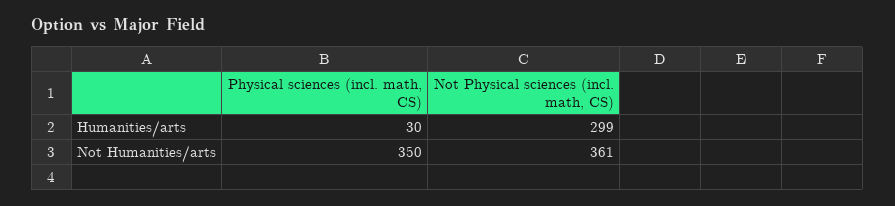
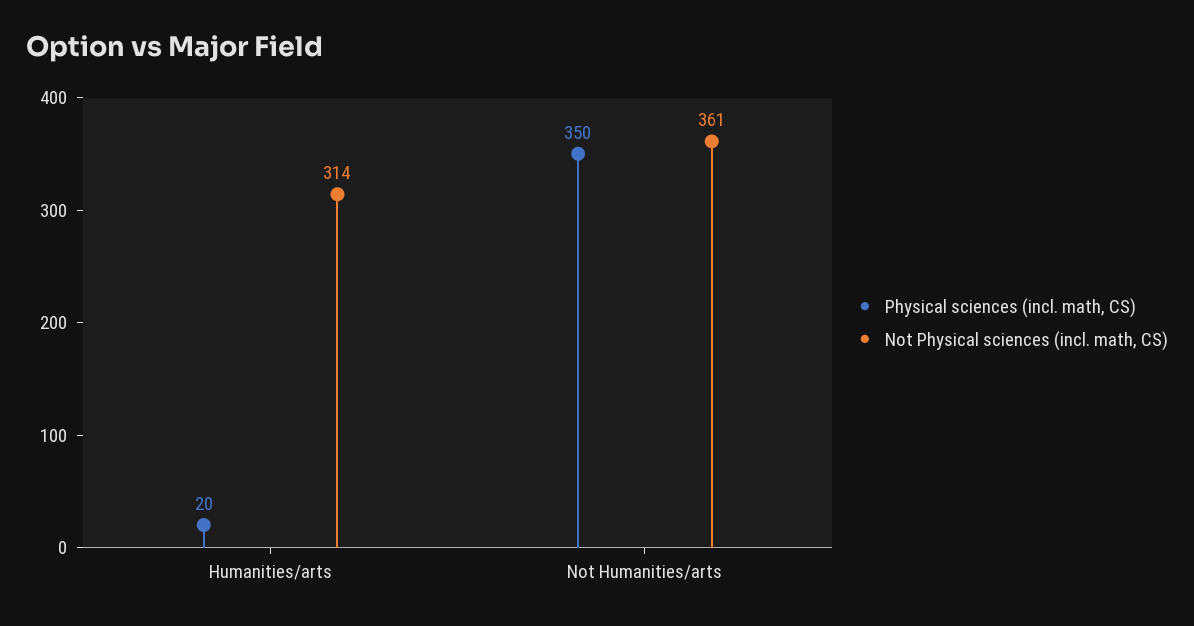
Physical sciences (incl. math, CS), Humanities/arts: 30 -> 20
Not Physical sciences (incl. math, CS), Humanities/arts: 299 -> 314

